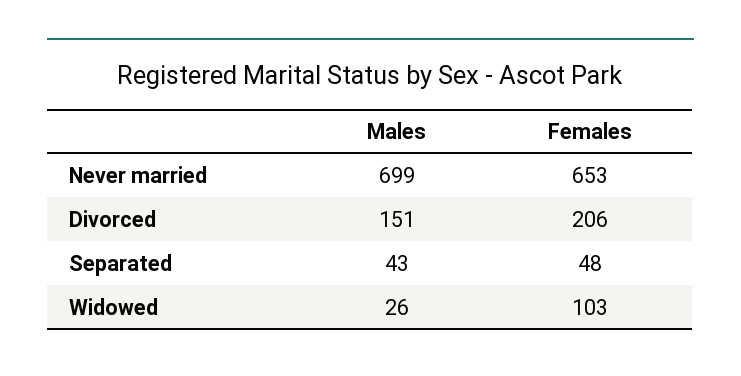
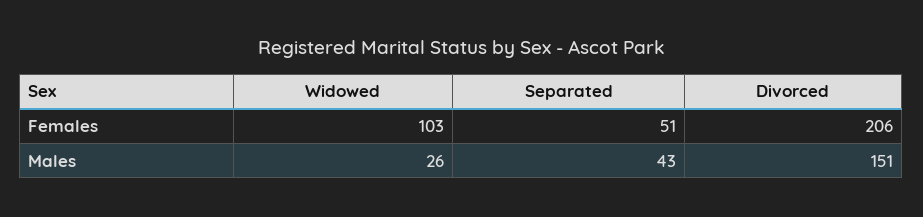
Males, Never married: 699 -> none
Females, Never married: 653 -> none
Females, Separated: 48 -> 51

